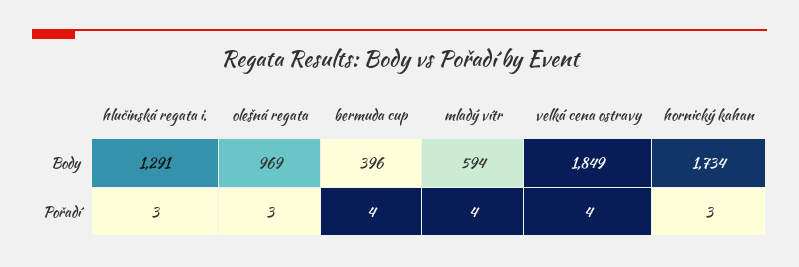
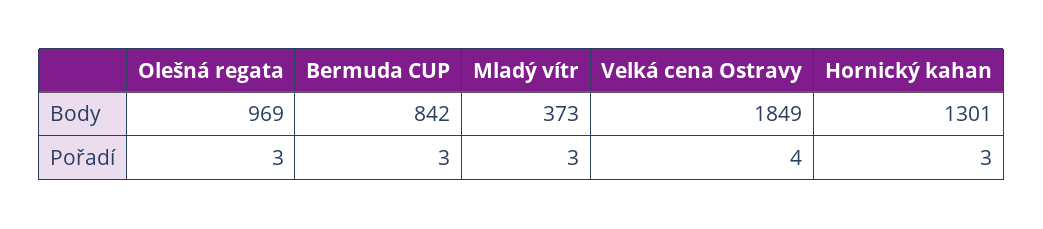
hlučinská regata i., Body: 1291 -> none
bermuda cup, Body: 396 -> 842
mladý vítr, Body: 594 -> 373
hornický kahan, Body: 1734 -> 1301
hlučinská regata i., Pořadí: 3 -> none
bermuda cup, Pořadí: 4 -> 3
mladý vítr, Pořadí: 4 -> 3

